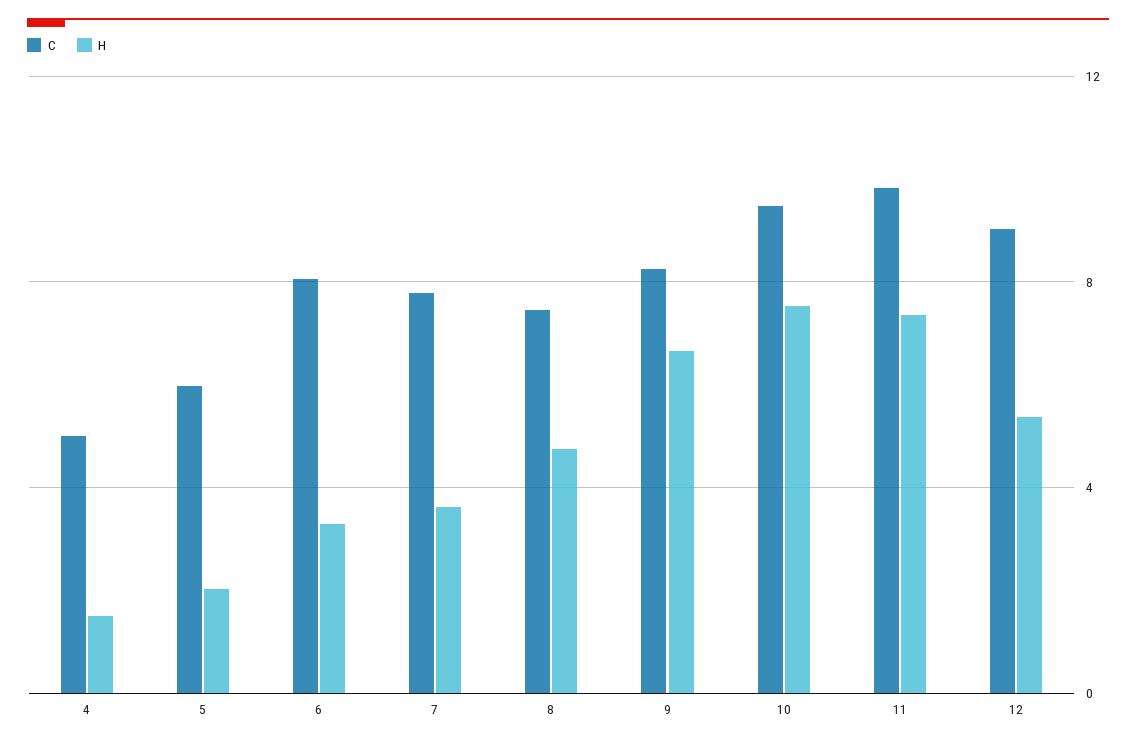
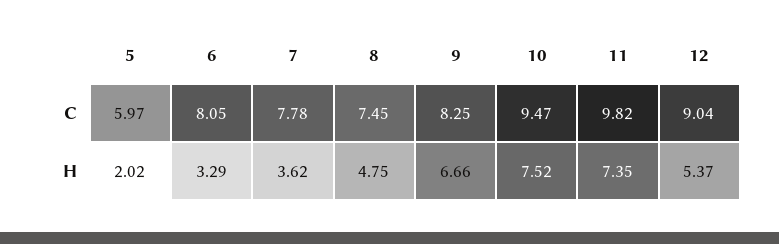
C, 4: 5 -> none
H, 4: 1.5 -> none

